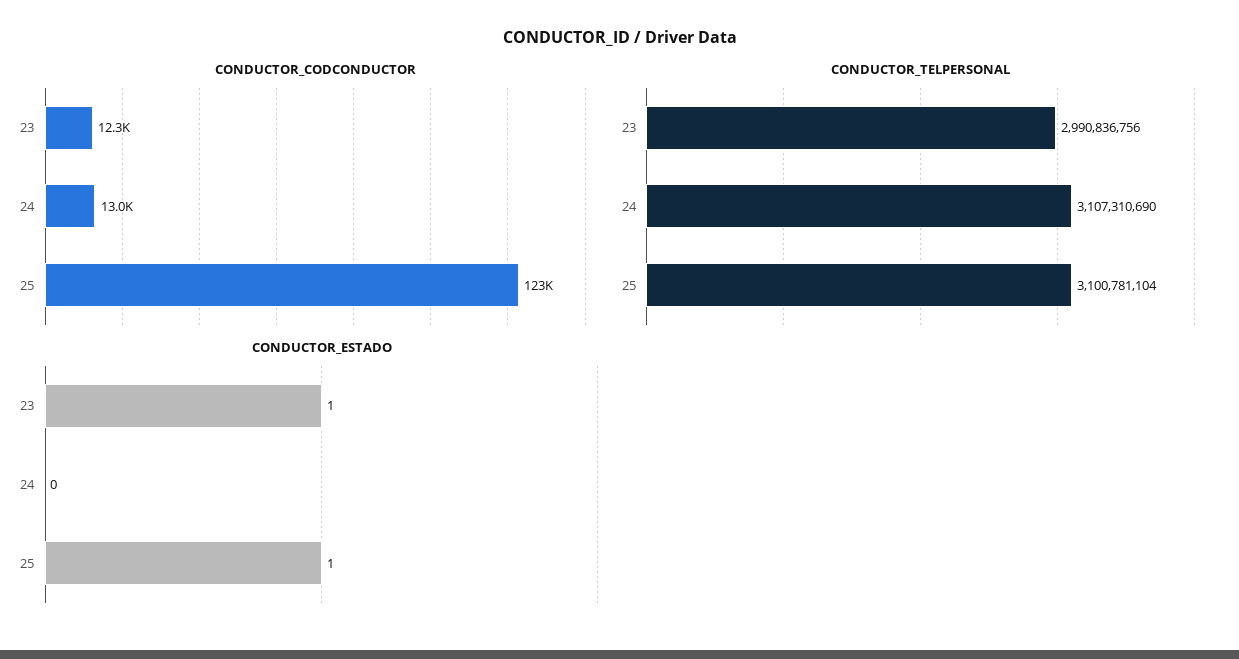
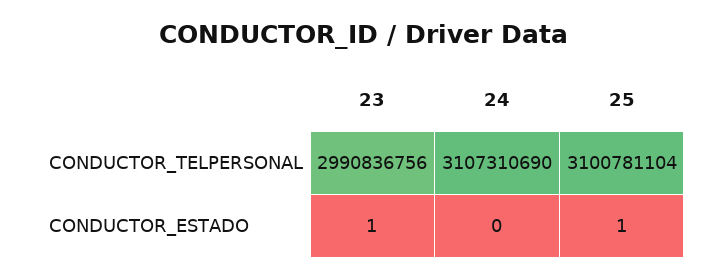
CONDUCTOR_CODCONDUCTOR, 23: 12300 -> none
CONDUCTOR_CODCONDUCTOR, 24: 13000 -> none
CONDUCTOR_CODCONDUCTOR, 25: 123000 -> none

